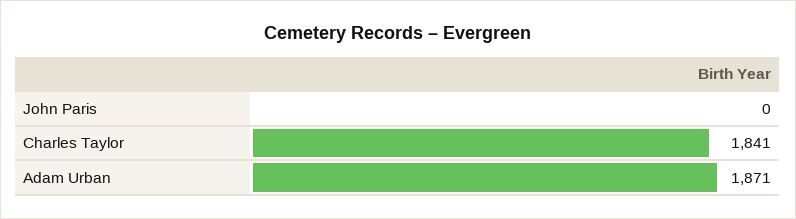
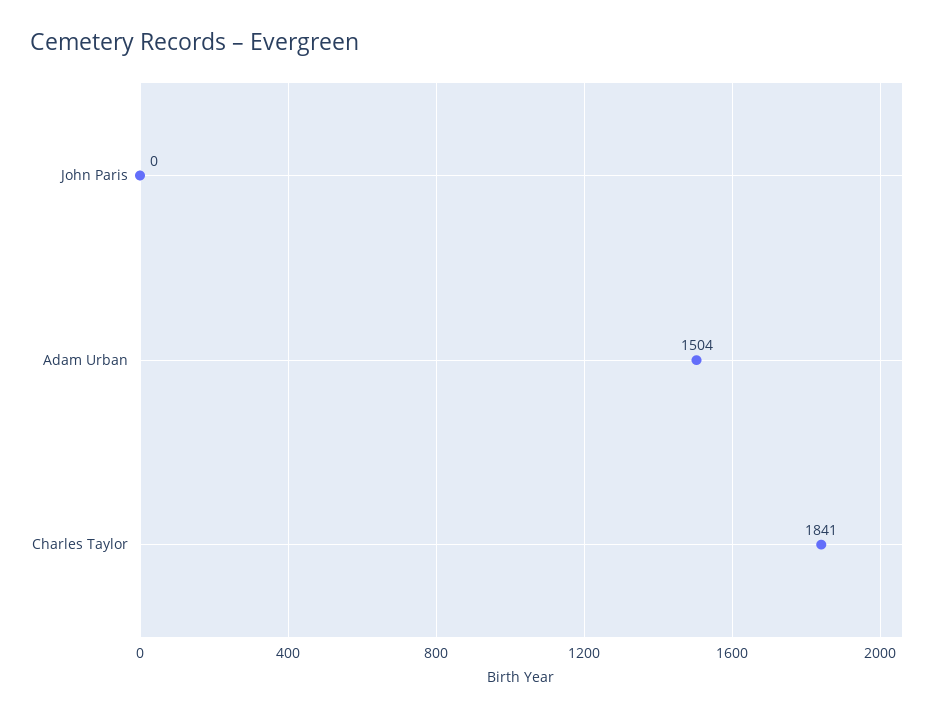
Adam Urban: 1871 -> 1504

